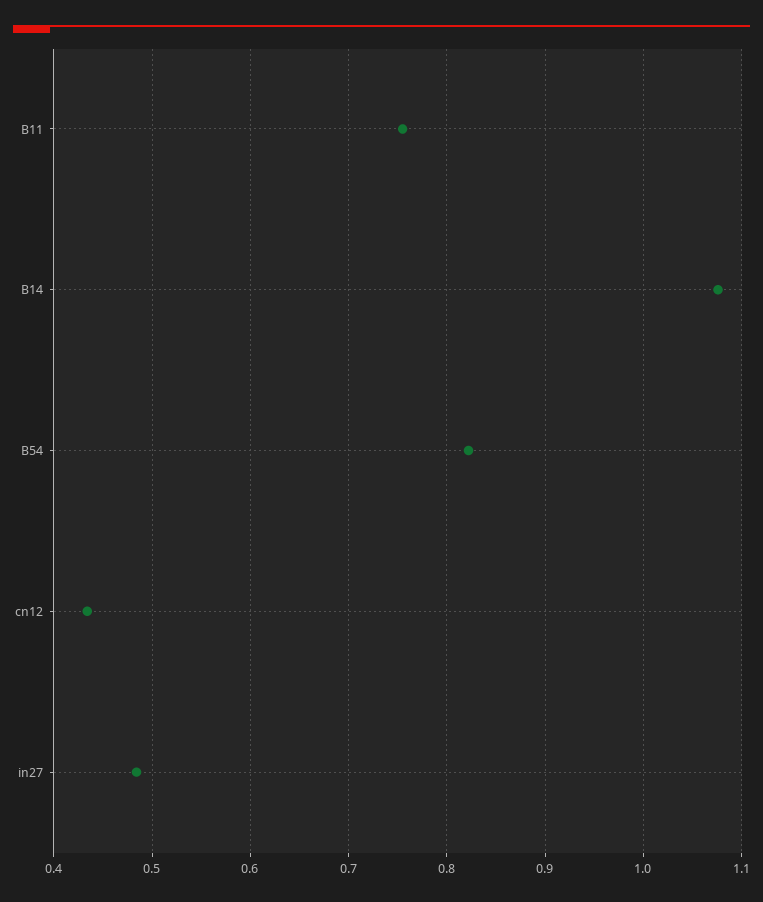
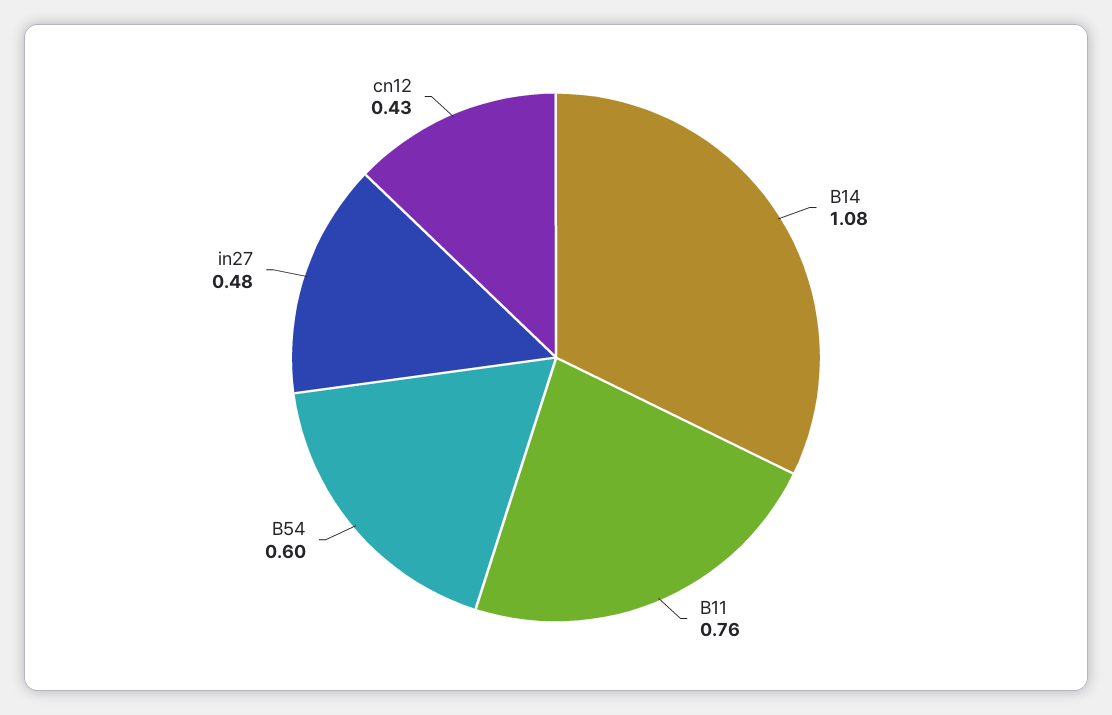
B54: 0.82 -> 0.6

